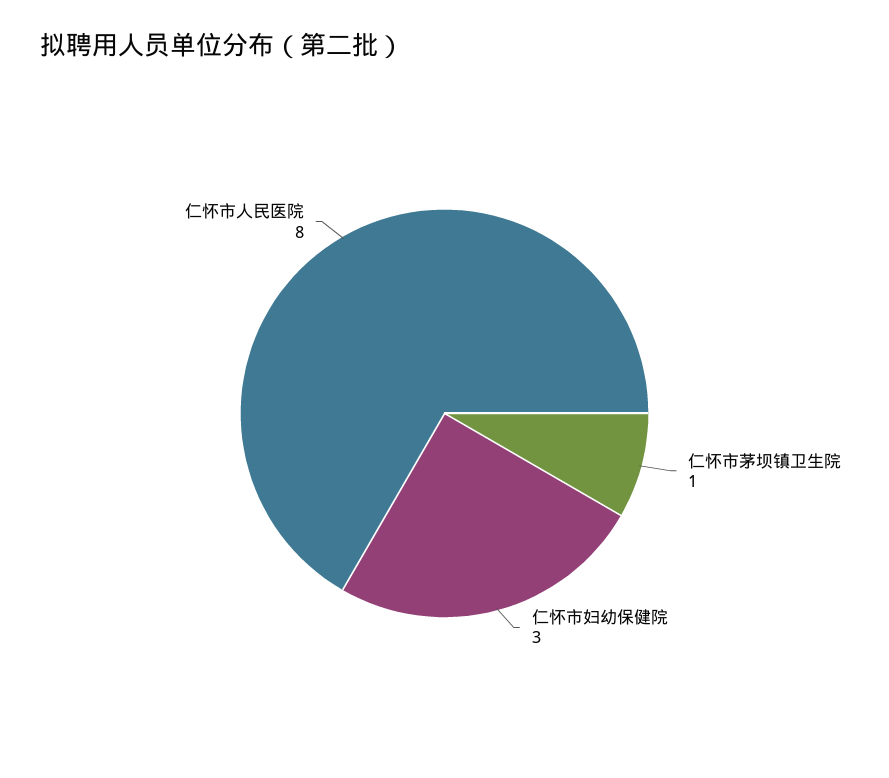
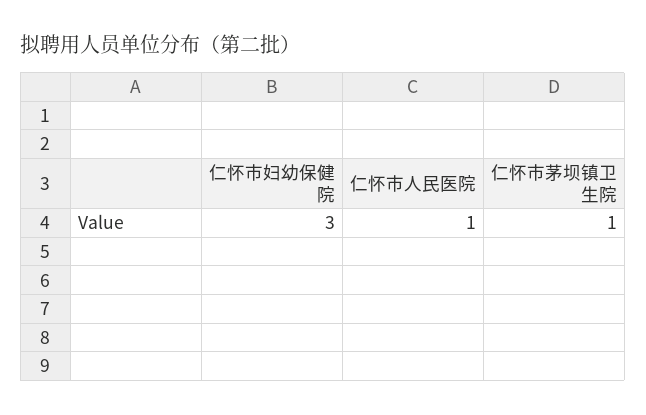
仁怀市人民医院: 8 -> 1

